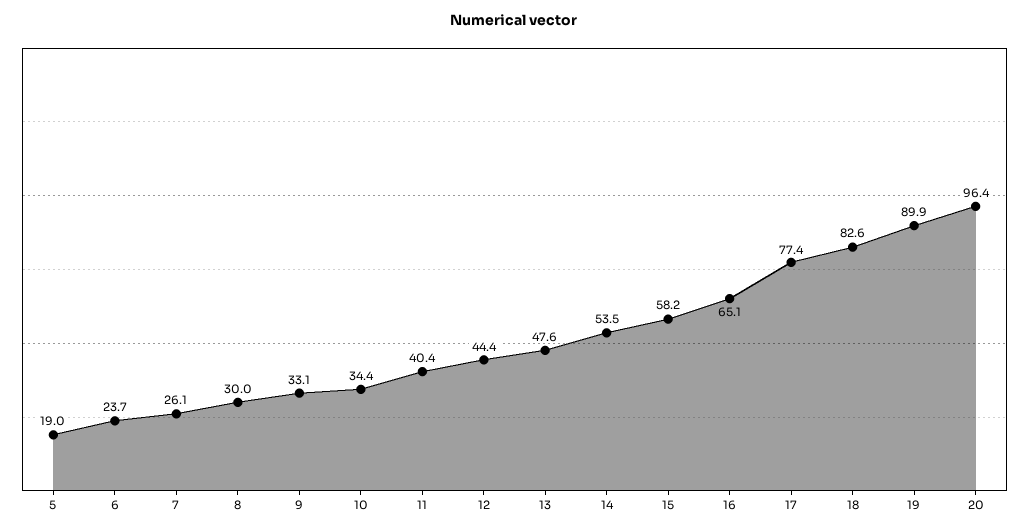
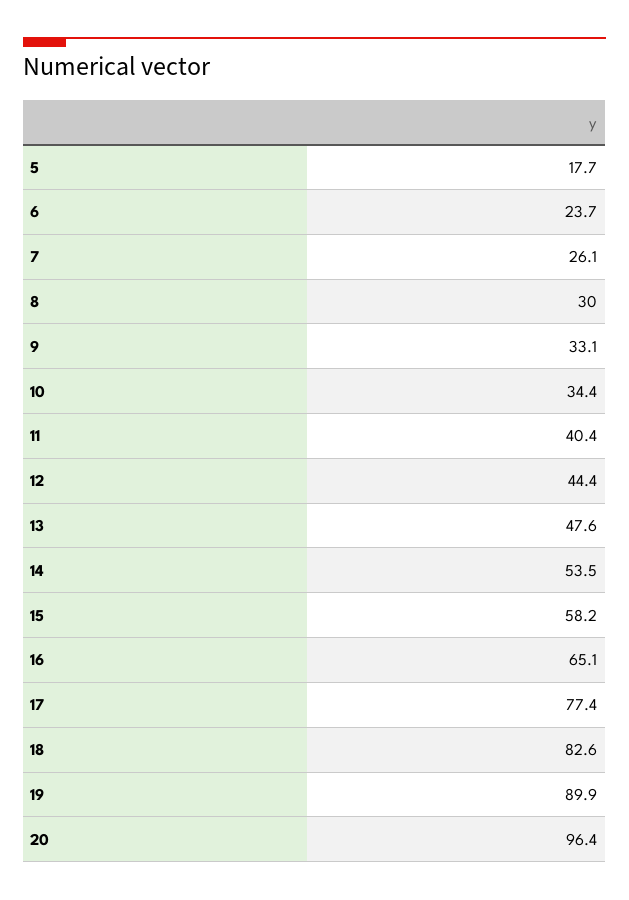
5: 19 -> 17.7

